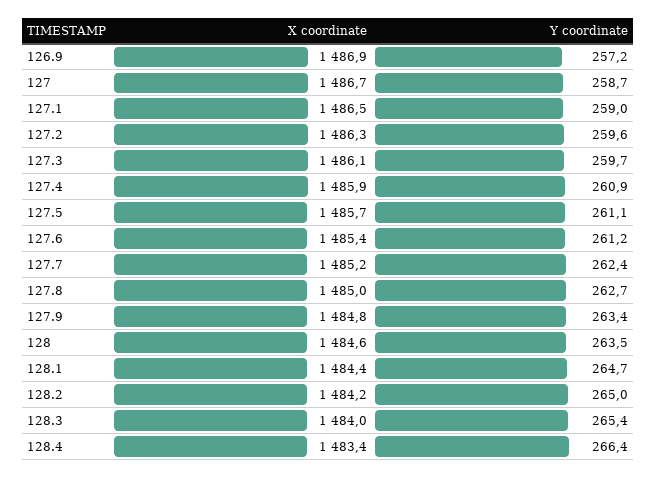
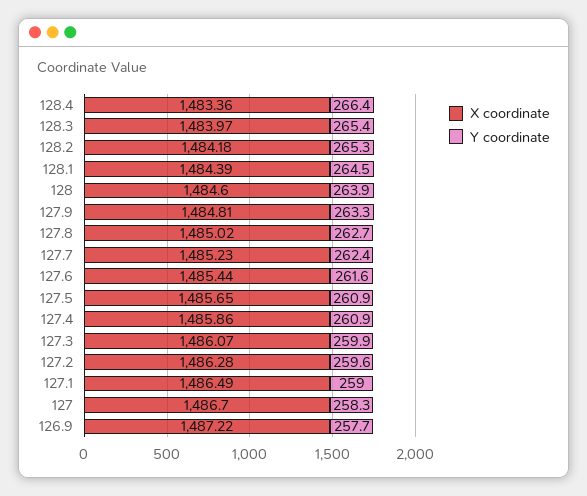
X coordinate, 126.9: 1486.9 -> 1487.22
Y coordinate, 126.9: 257.2 -> 257.7
Y coordinate, 127: 258.7 -> 258.3
Y coordinate, 127.3: 259.7 -> 259.9
Y coordinate, 127.5: 261.1 -> 260.9
Y coordinate, 127.6: 261.2 -> 261.6
Y coordinate, 127.9: 263.4 -> 263.3
Y coordinate, 128: 263.5 -> 263.9
Y coordinate, 128.1: 264.7 -> 264.5
Y coordinate, 128.2: 265 -> 265.3

